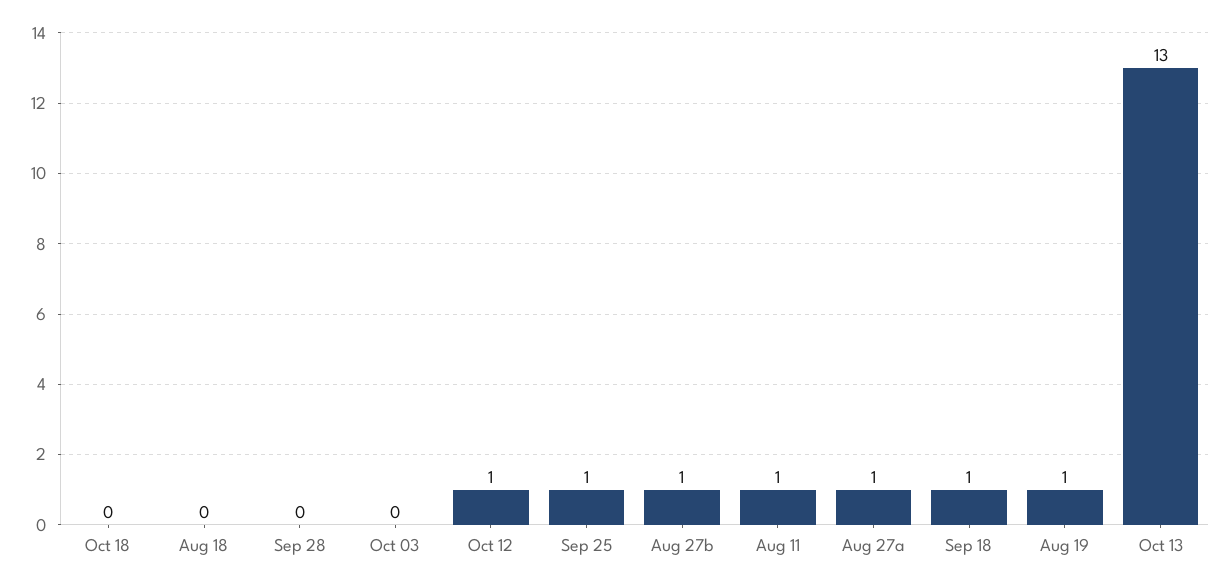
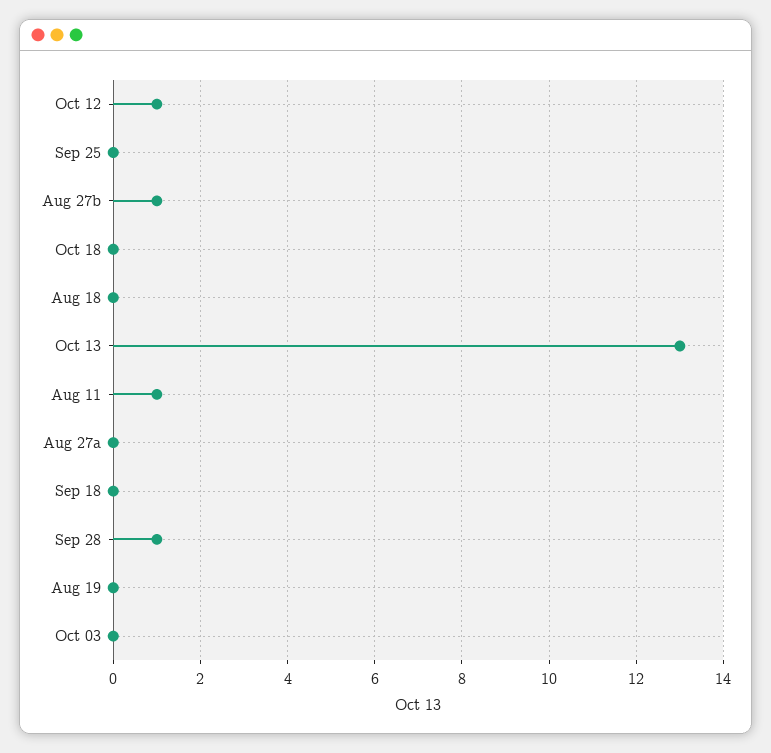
Sep 28: 0 -> 1
Sep 25: 1 -> 0
Aug 27a: 1 -> 0
Sep 18: 1 -> 0
Aug 19: 1 -> 0

